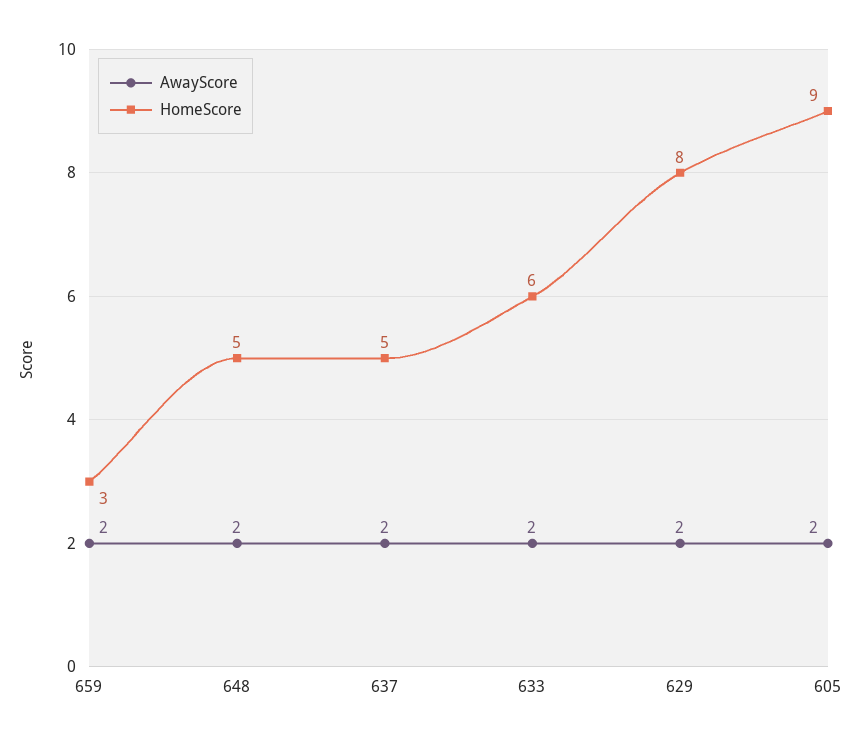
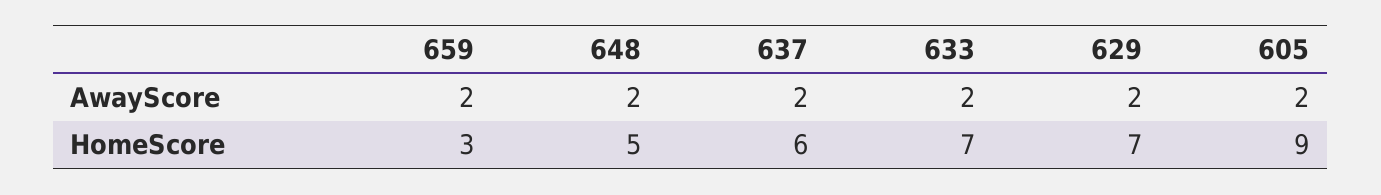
HomeScore, 637: 5 -> 6
HomeScore, 633: 6 -> 7
HomeScore, 629: 8 -> 7

